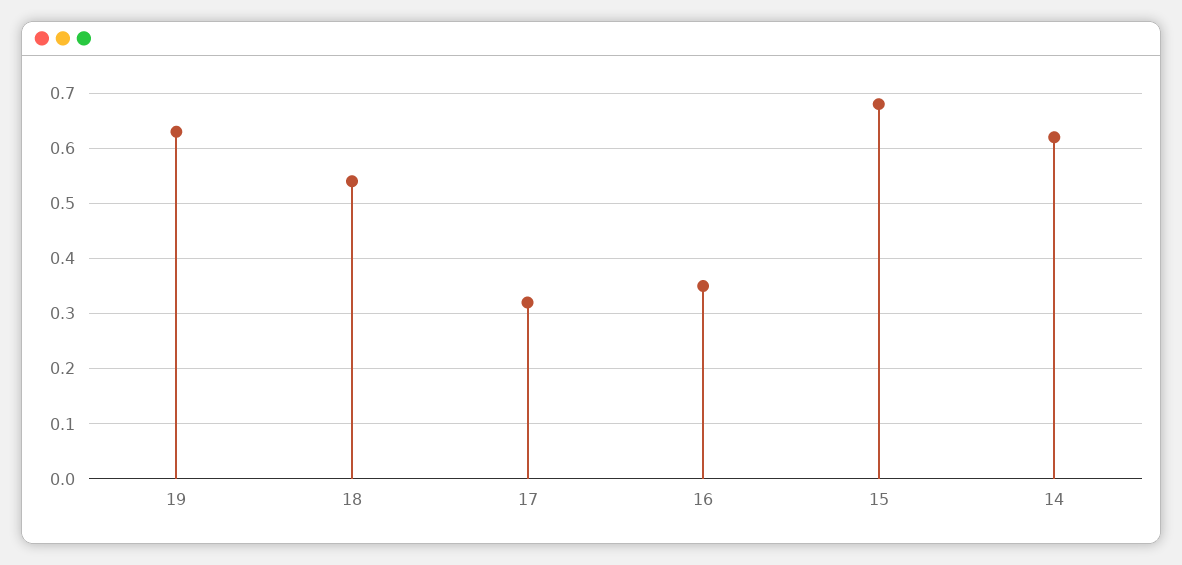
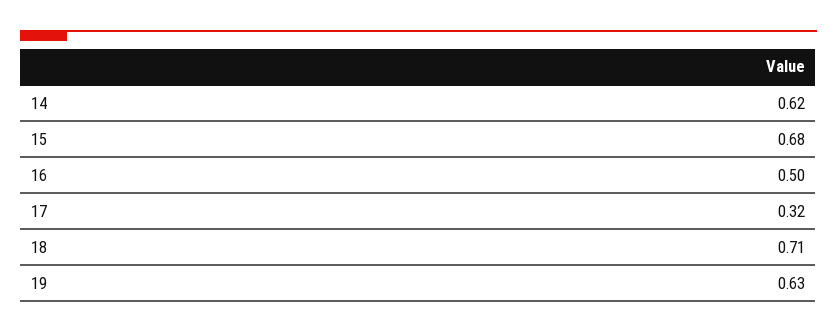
18: 0.55 -> 0.71
16: 0.35 -> 0.5

